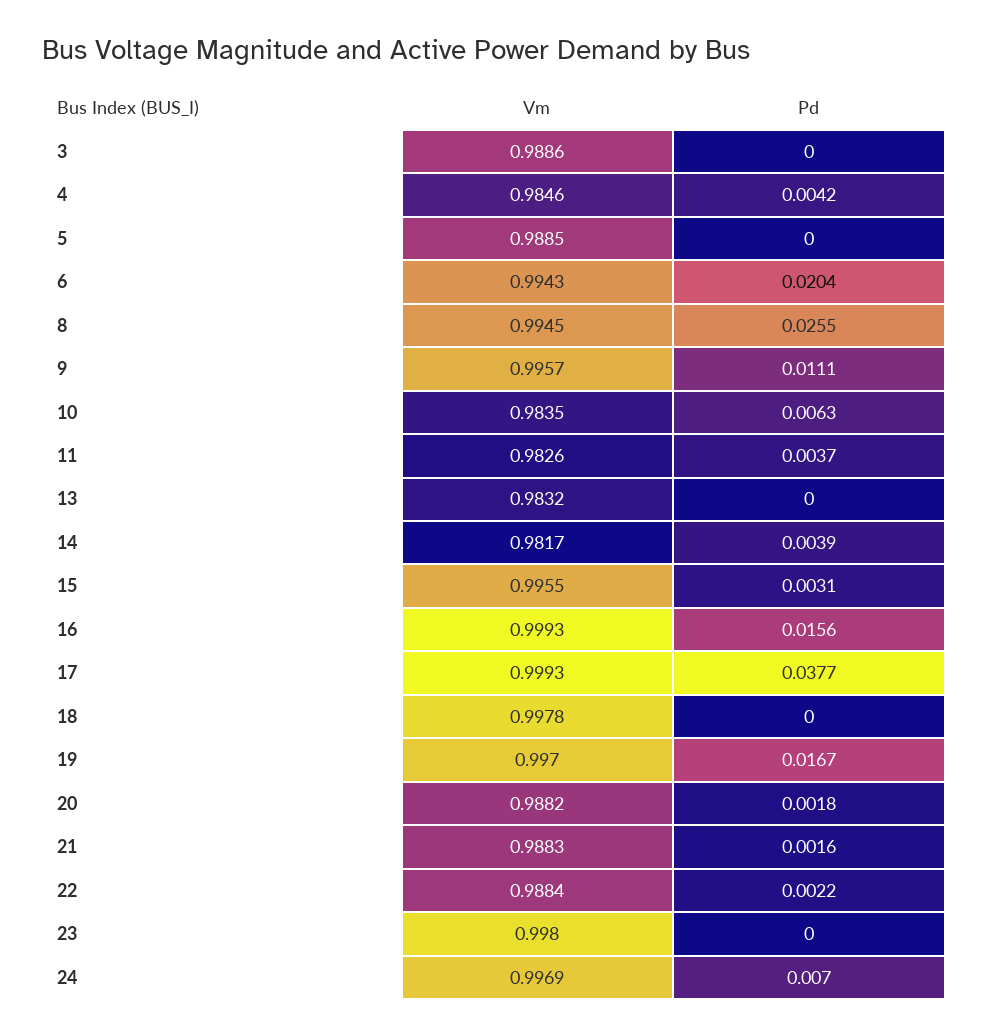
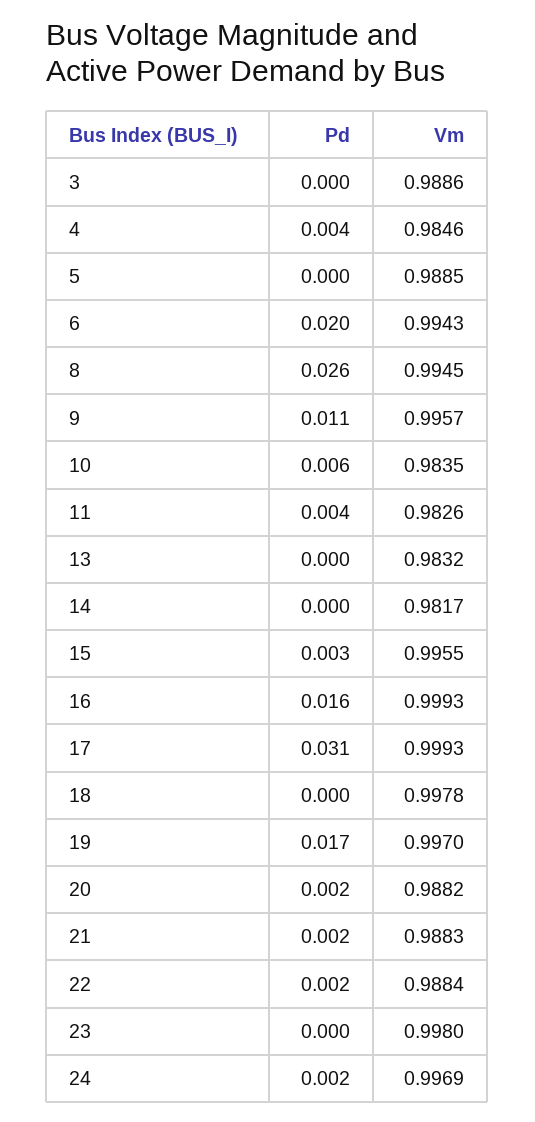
Pd, 14: 0.0039 -> 0
Pd, 17: 0.0377 -> 0.031
Pd, 24: 0.007 -> 0.002

